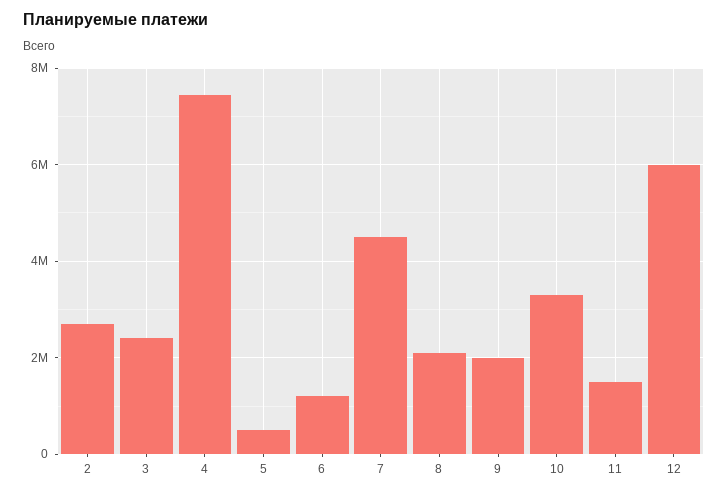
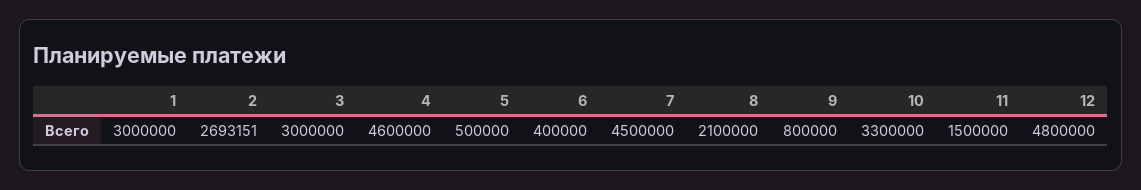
3: 2400000 -> 3000000
4: 7400000 -> 4600000
6: 1200000 -> 400000
9: 2000000 -> 800000
12: 6000000 -> 4800000
1: none -> 3000000

